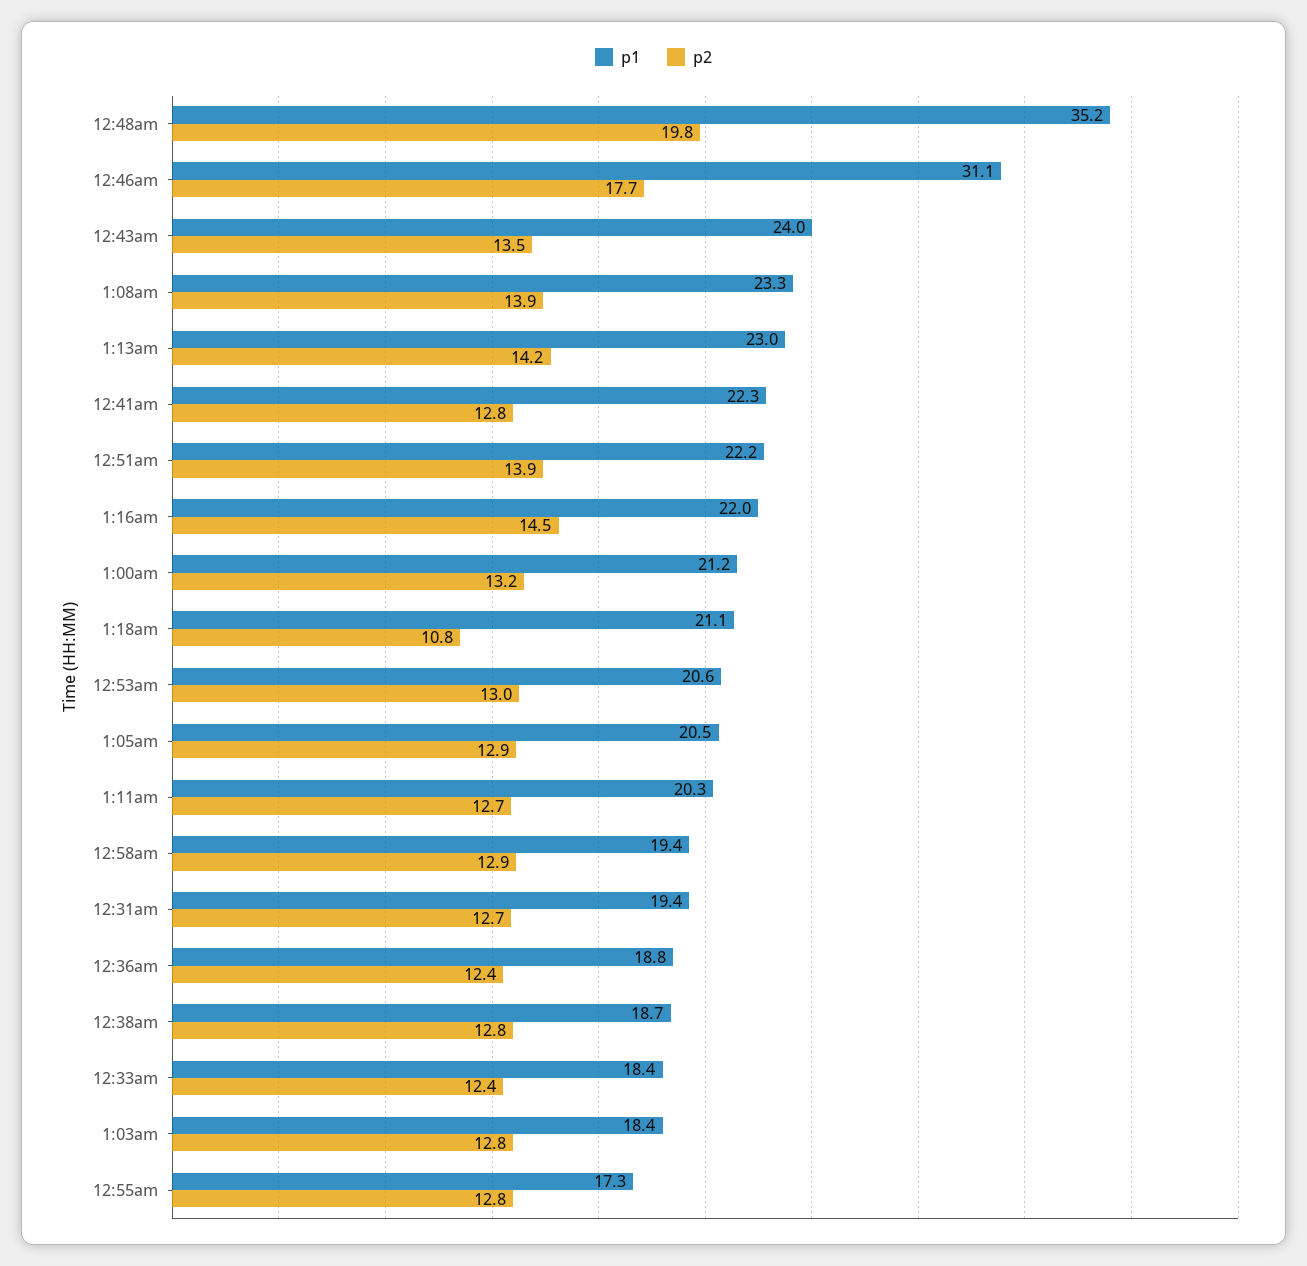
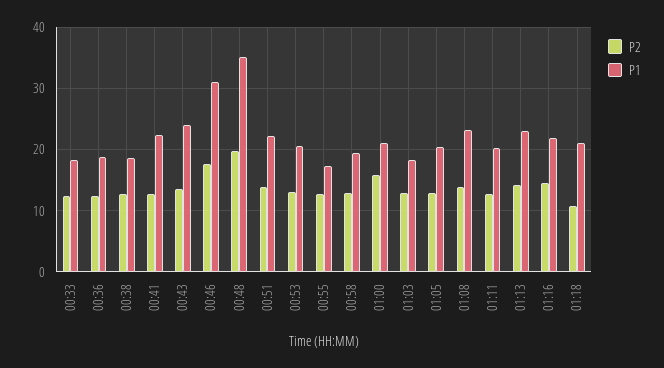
p2, 1:00am: 13.2 -> 16
p1, 12:31am: 19.4 -> none
p2, 12:31am: 12.7 -> none

